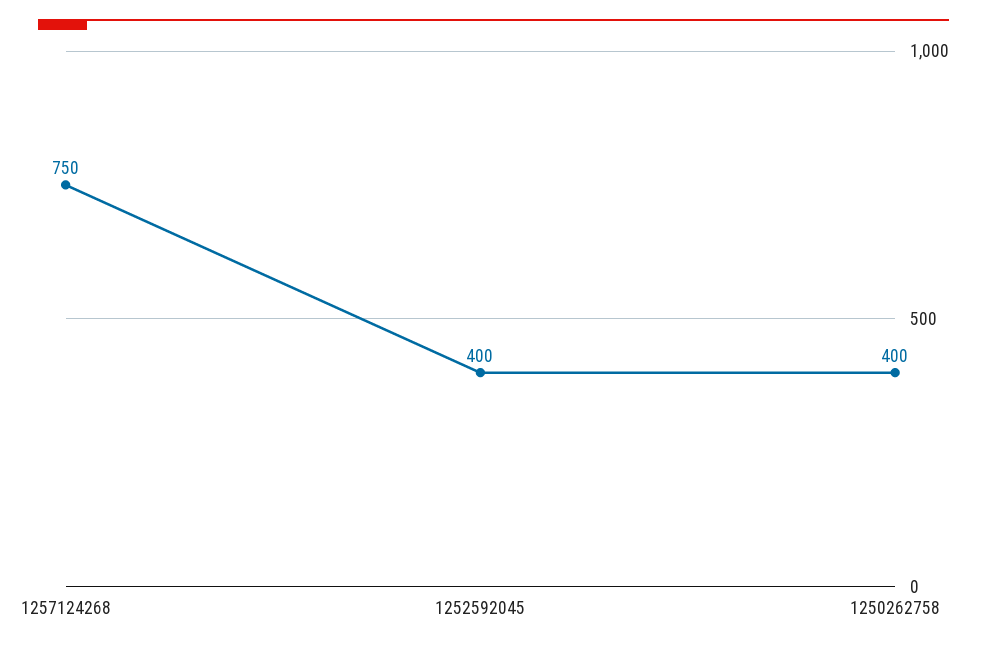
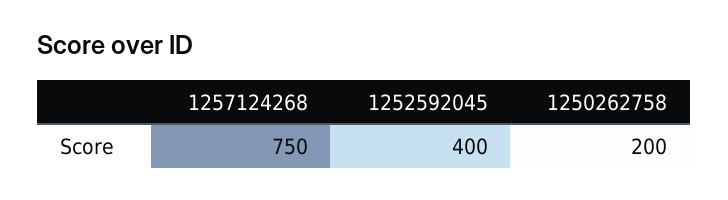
1250262758: 400 -> 200

